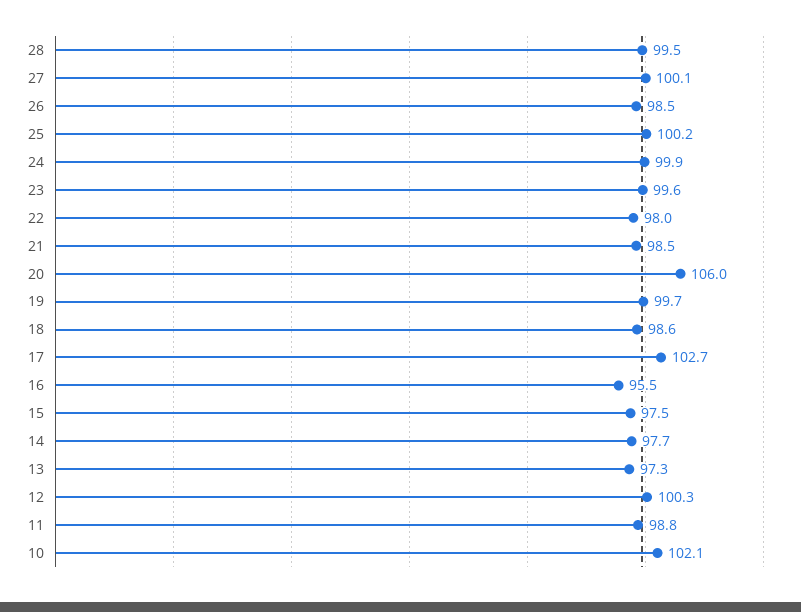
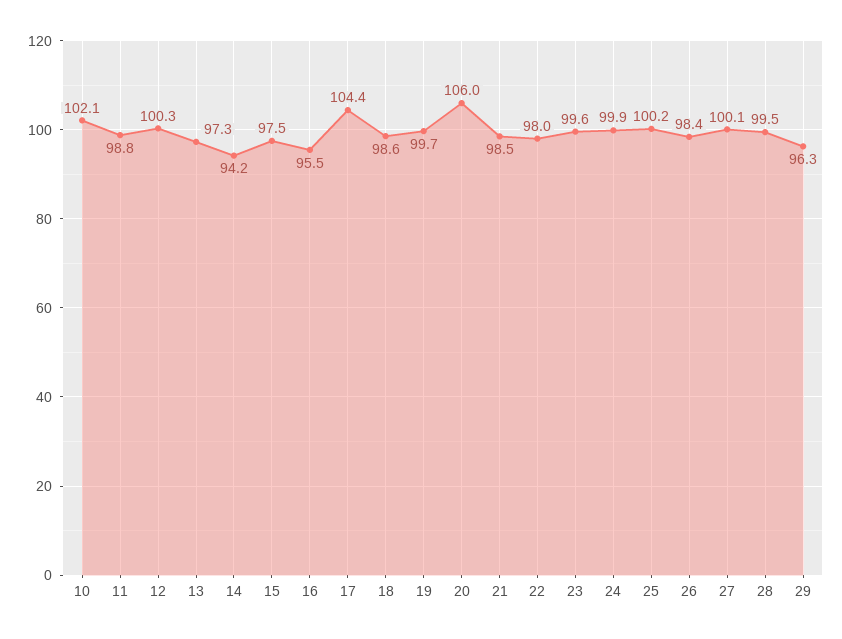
26: 98.5 -> 98.4
17: 102.7 -> 104.4
14: 97.7 -> 94.2
29: none -> 96.3

